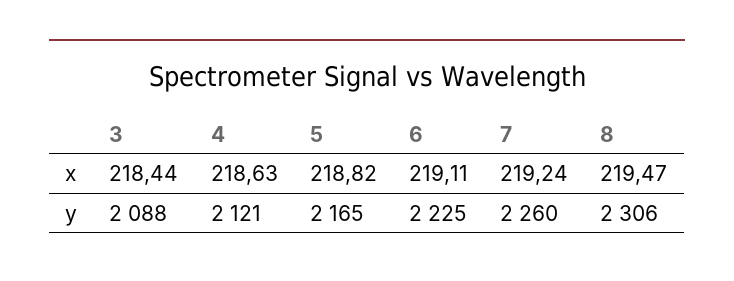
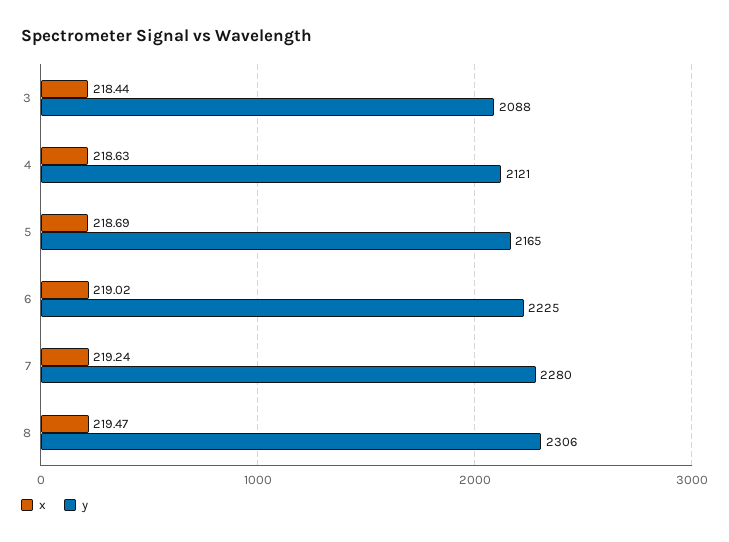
x, 5: 218.82 -> 218.69
x, 6: 219.11 -> 219.02
y, 7: 2260 -> 2280

